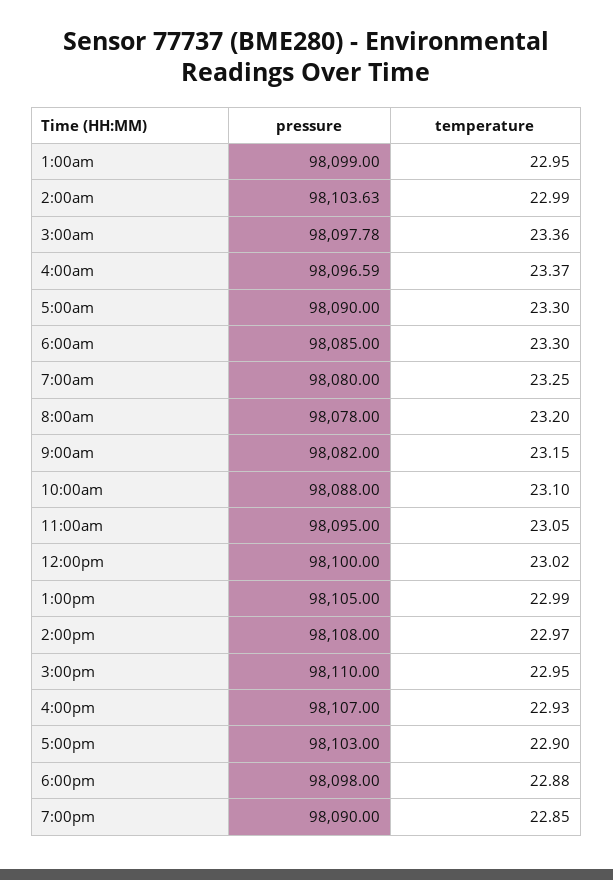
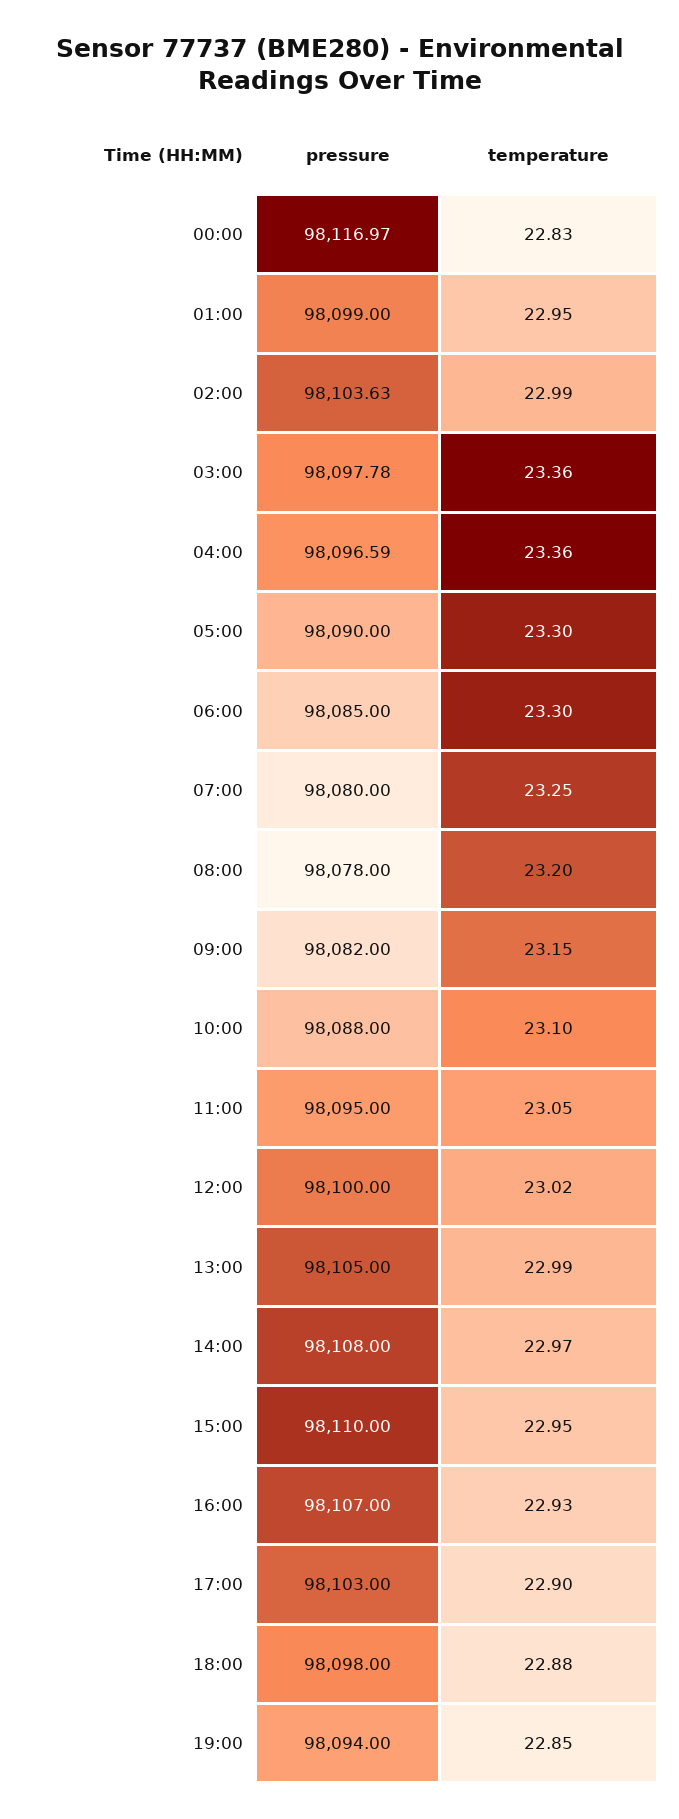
temperature, 4:00am: 23.37 -> 23.36
pressure, 7:00pm: 98090 -> 98094
pressure, 00:00: none -> 98116.97
temperature, 00:00: none -> 22.83

